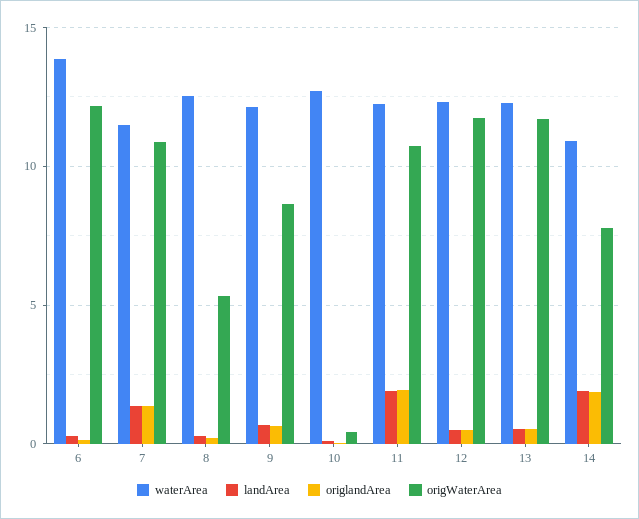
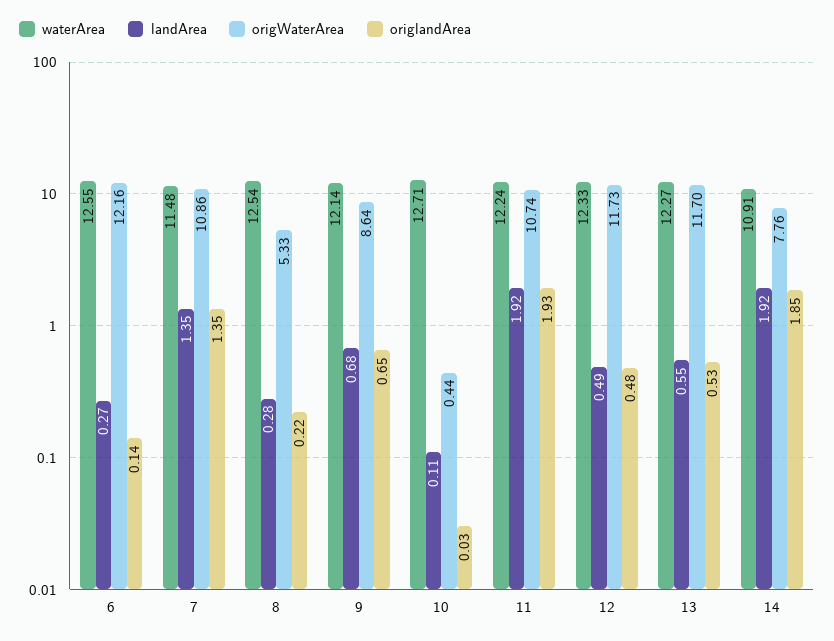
waterArea, 6: 14 -> 12.55

